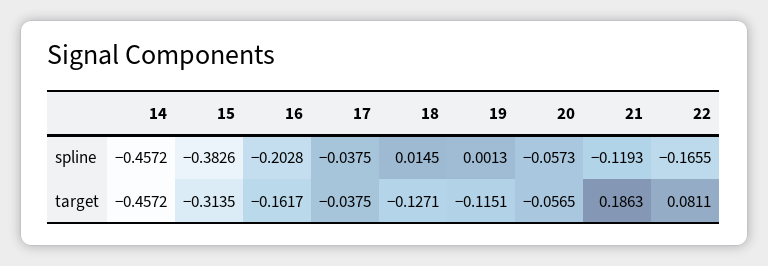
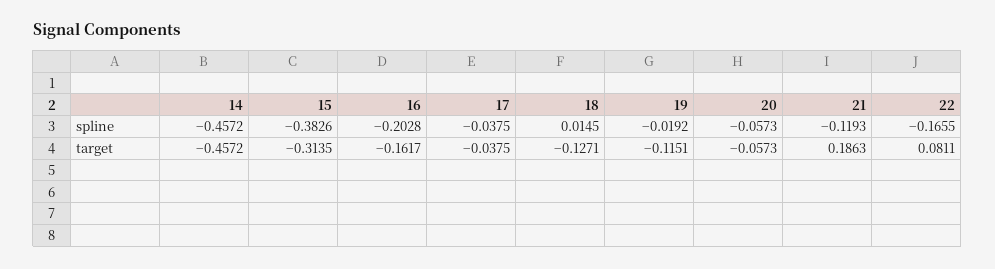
19, spline: 0.0013 -> -0.0192
20, target: -0.0565 -> -0.0573

